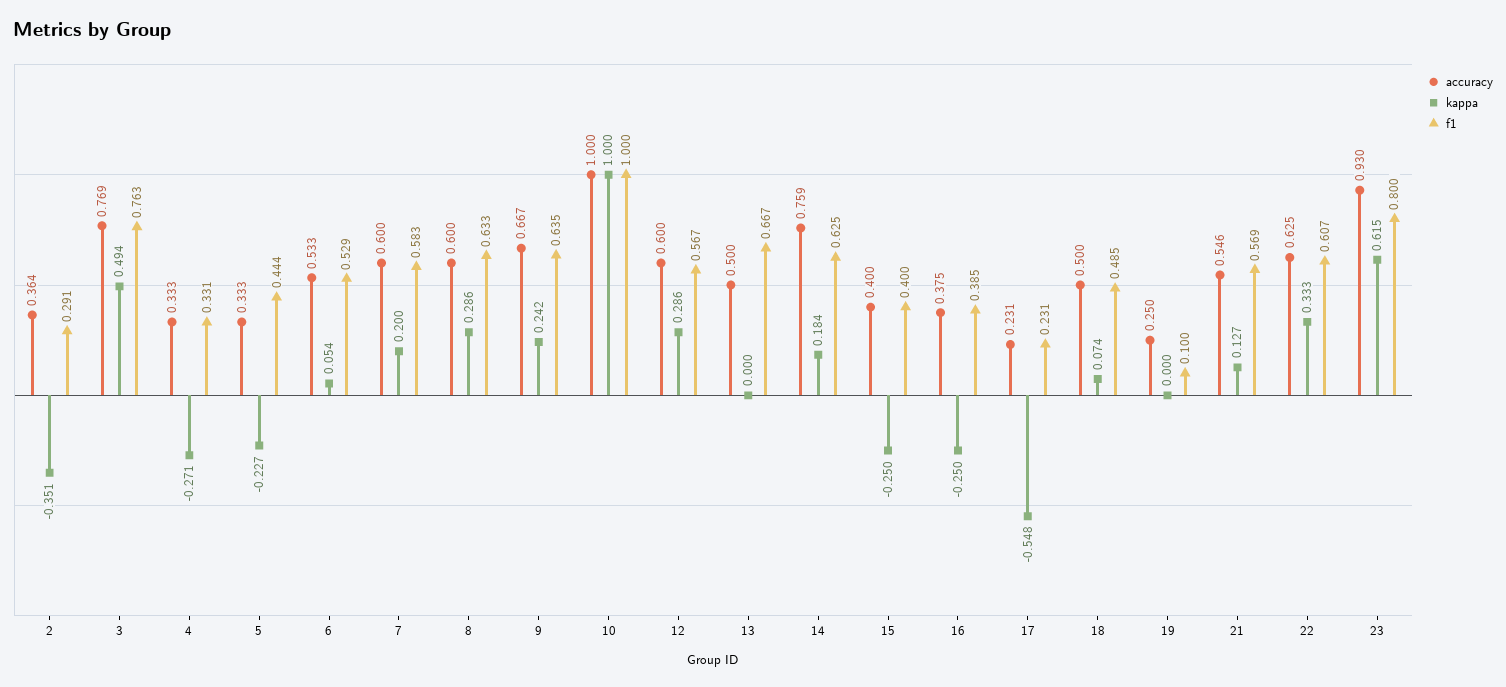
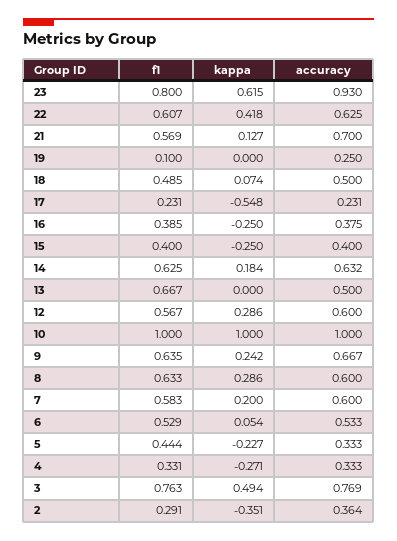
accuracy, 14: 0.759 -> 0.632
accuracy, 21: 0.546 -> 0.7
kappa, 22: 0.333 -> 0.418

